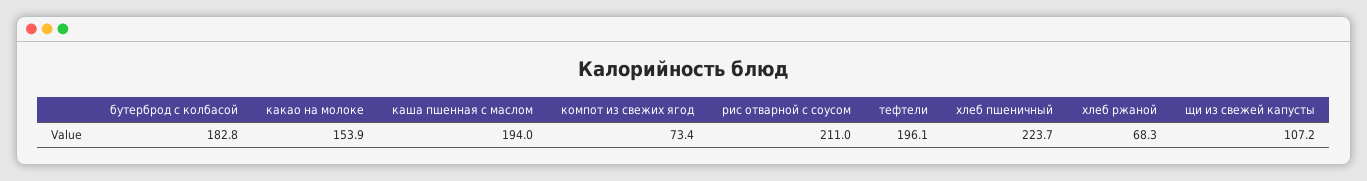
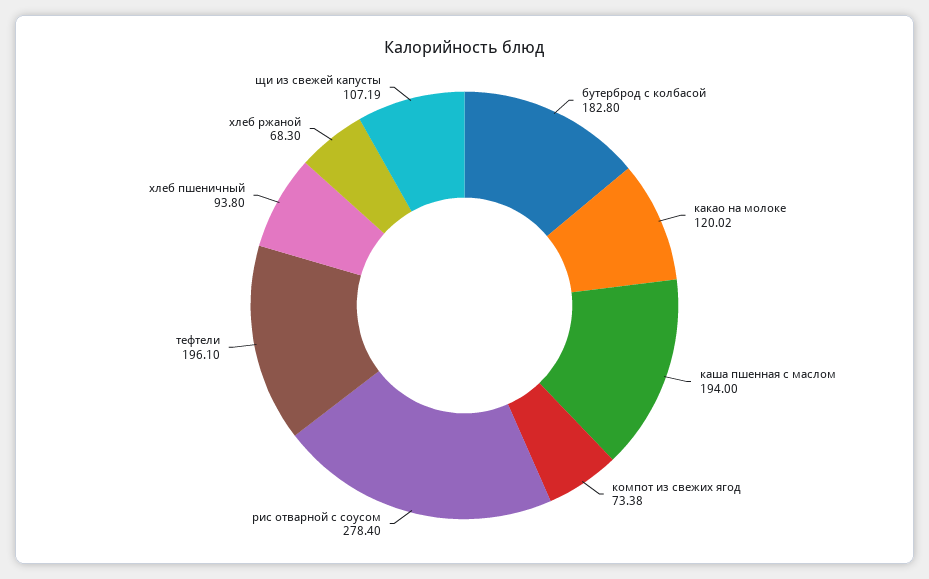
какао на молоке: 153.9 -> 120.02
рис отварной с соусом: 211 -> 278.4
хлеб пшеничный: 223.7 -> 93.8

